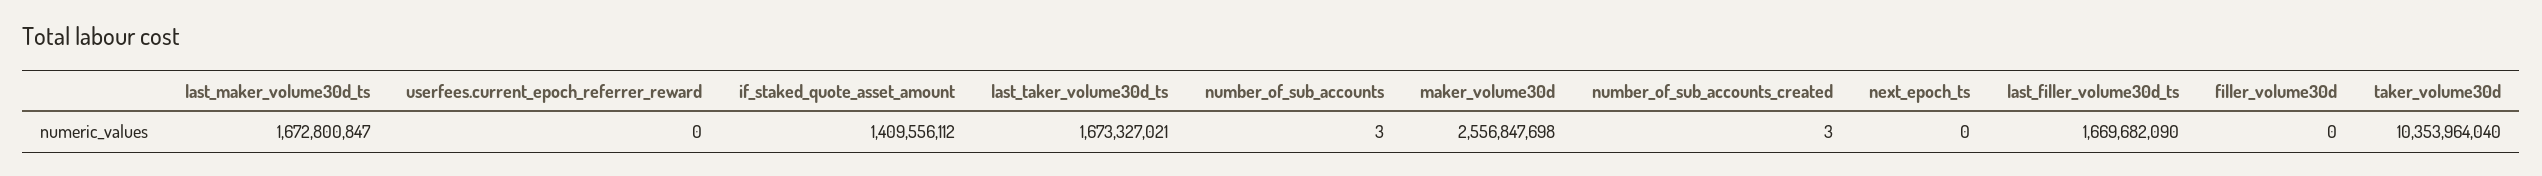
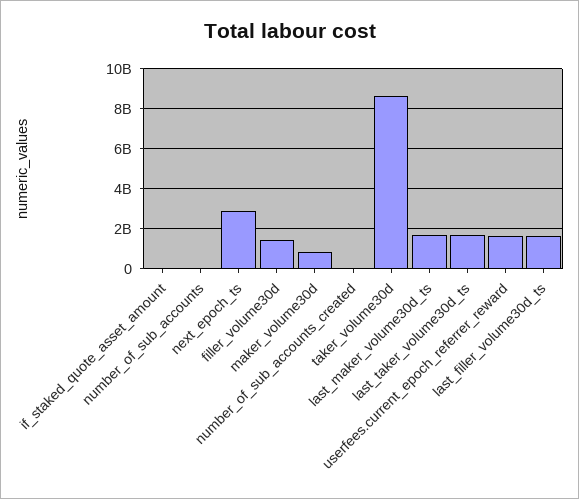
userfees.current_epoch_referrer_reward: 0 -> 1500000000
if_staked_quote_asset_amount: 1409556112 -> 0
maker_volume30d: 2556847698 -> 1000000000
next_epoch_ts: 0 -> 3000000000
filler_volume30d: 0 -> 1500000000
taker_volume30d: 10353964040 -> 8500000000

